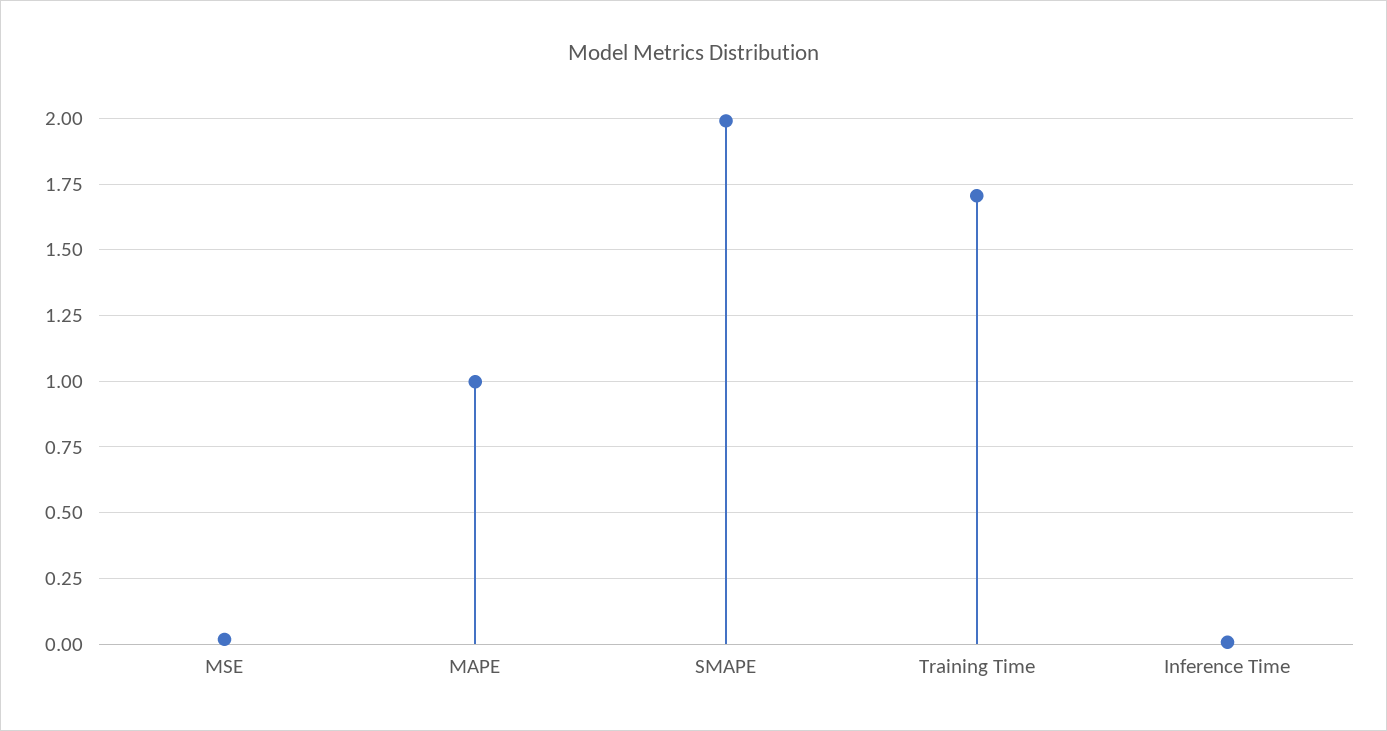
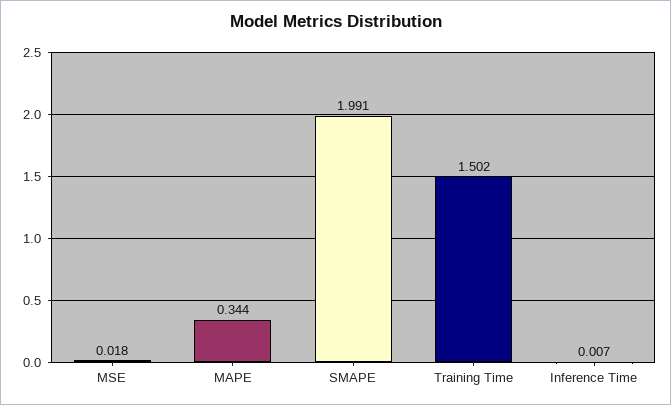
MAPE: 1 -> 0.344
Training Time: 1.7 -> 1.502

